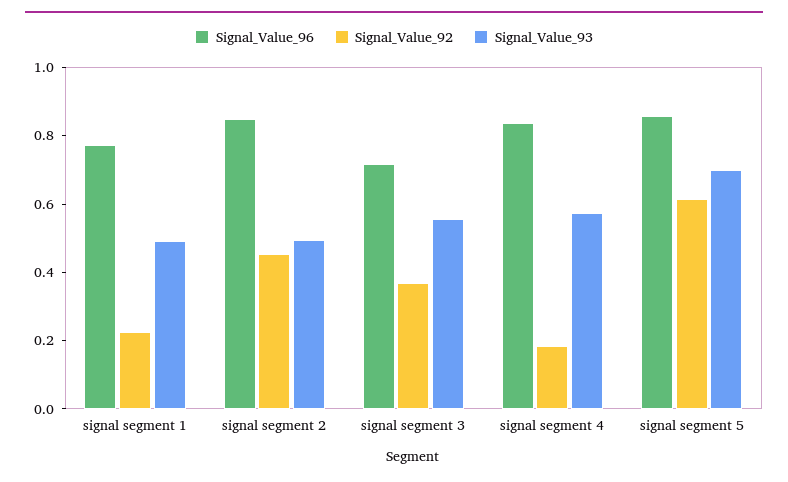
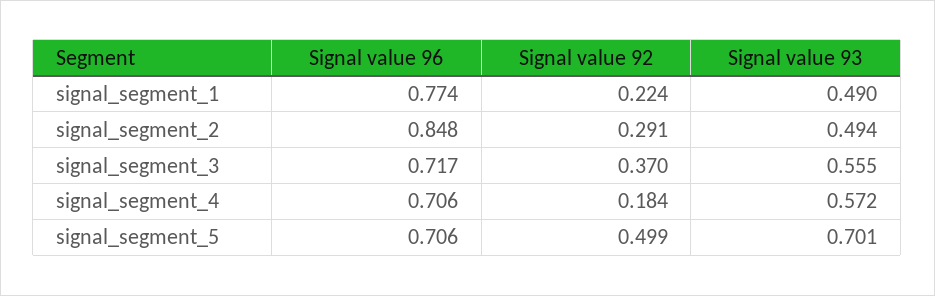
Signal_Value_92, signal segment 2: 0.45 -> 0.291
Signal_Value_96, signal segment 4: 0.85 -> 0.706
Signal_Value_96, signal segment 5: 0.85 -> 0.706
Signal_Value_92, signal segment 5: 0.6 -> 0.499

